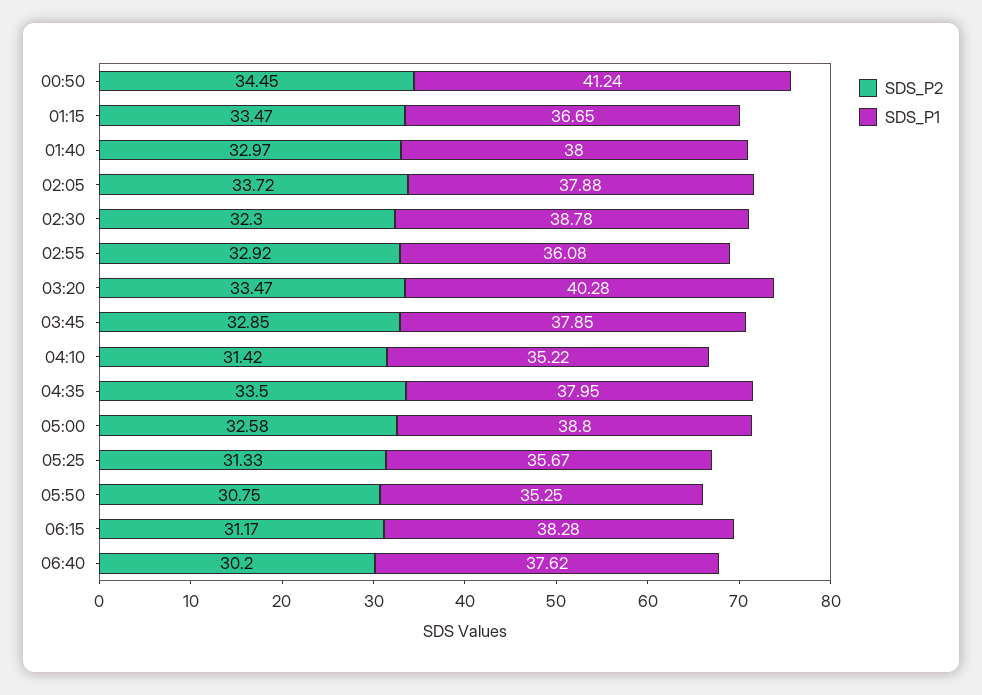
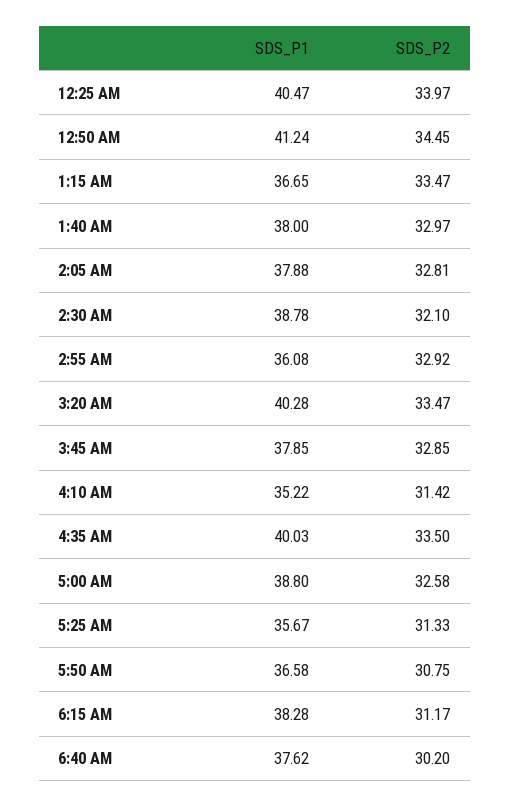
SDS_P2, 02:05: 33.72 -> 32.81
SDS_P2, 02:30: 32.3 -> 32.1
SDS_P1, 04:35: 37.95 -> 40.03
SDS_P1, 05:50: 35.25 -> 36.58
SDS_P1, 12:25 AM: none -> 40.47
SDS_P2, 12:25 AM: none -> 33.97

